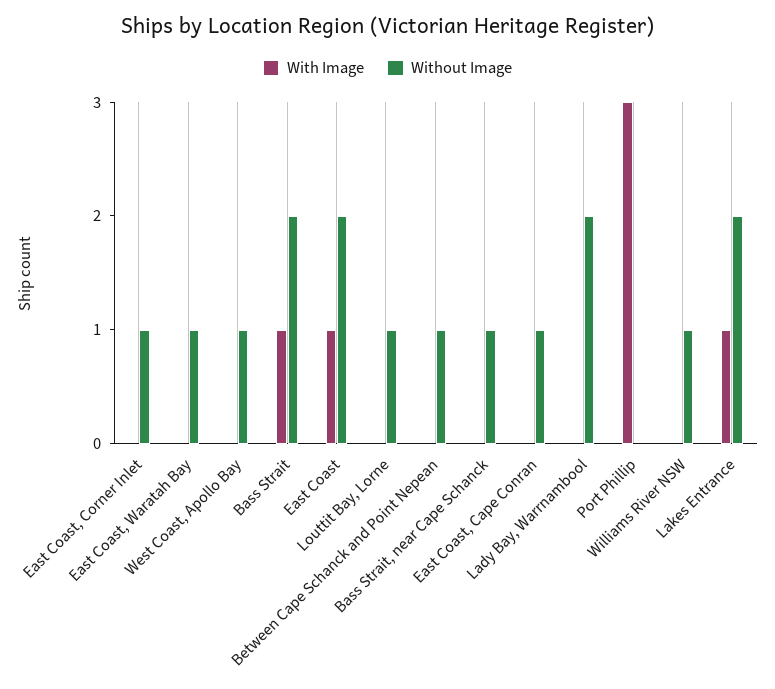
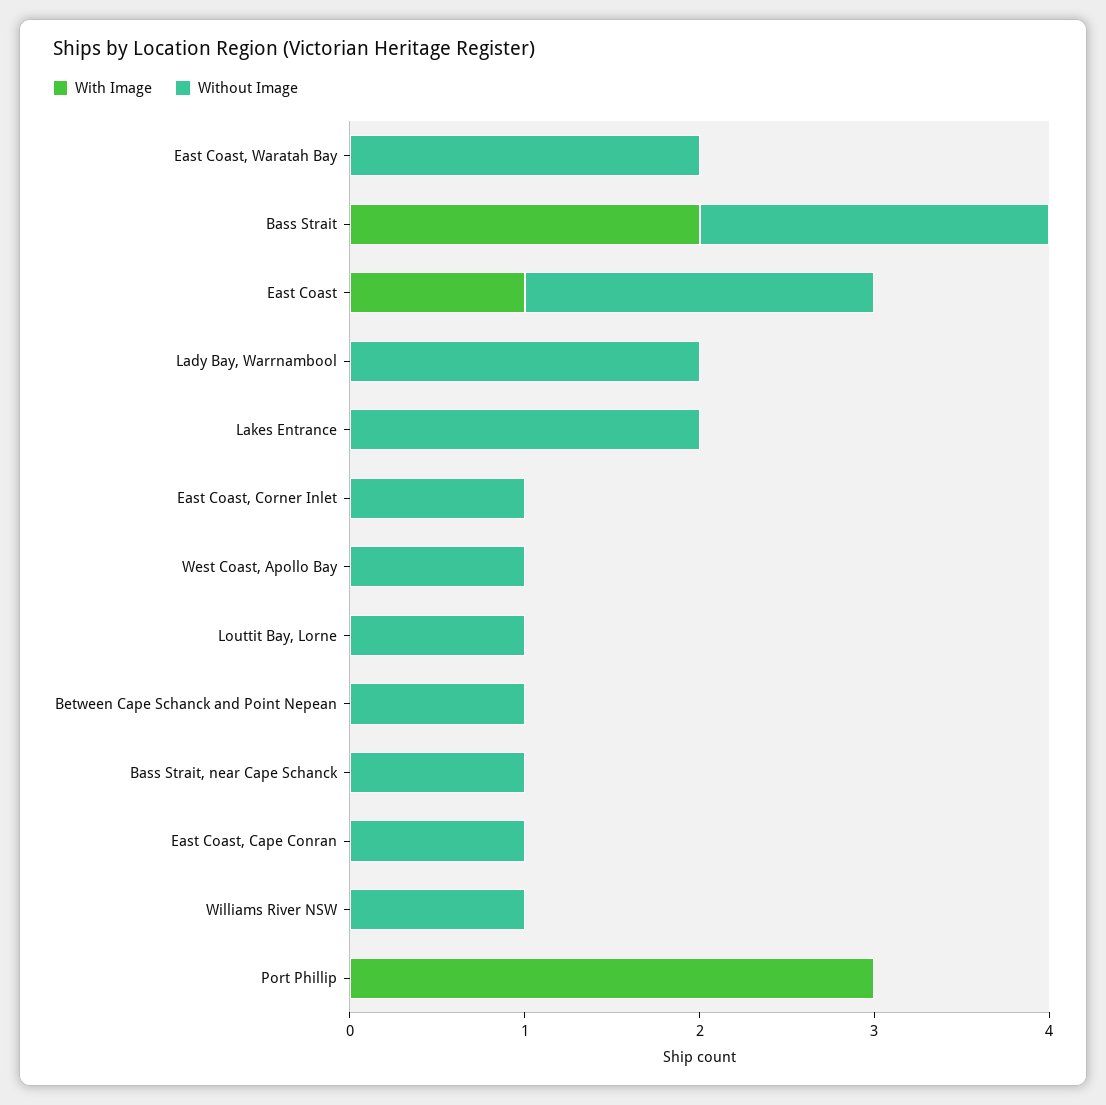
Without Image, East Coast, Waratah Bay: 1 -> 2
With Image, Bass Strait: 1 -> 2
With Image, Lakes Entrance: 1 -> 0

